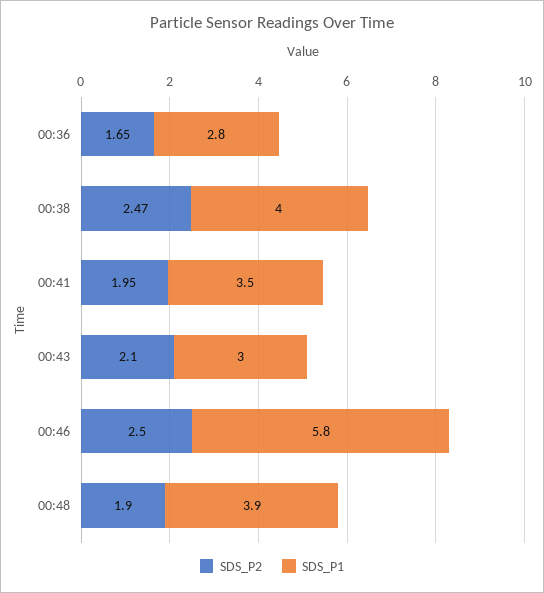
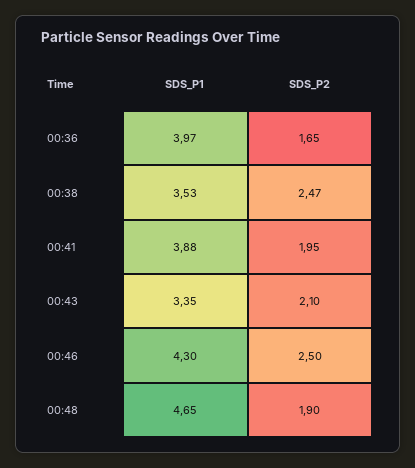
SDS_P1, 00:36: 2.8 -> 3.97
SDS_P1, 00:38: 4 -> 3.53
SDS_P1, 00:41: 3.5 -> 3.88
SDS_P1, 00:43: 3 -> 3.35
SDS_P1, 00:46: 5.8 -> 4.3
SDS_P1, 00:48: 3.9 -> 4.65

